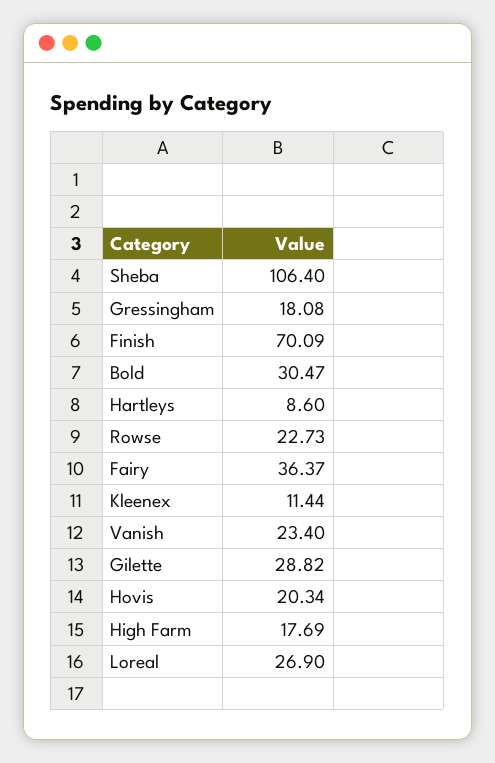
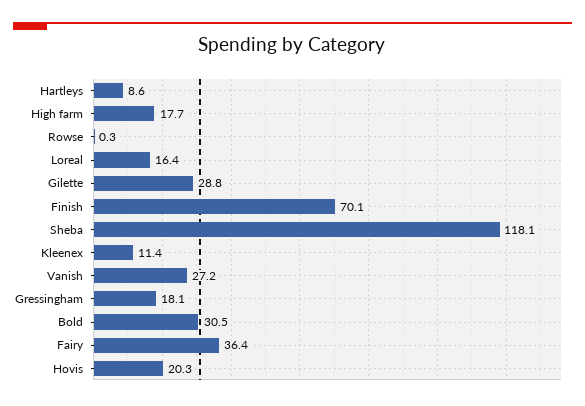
Sheba: 106.4 -> 118.1
Rowse: 22.73 -> 0.3
Vanish: 23.4 -> 27.2
Loreal: 26.9 -> 16.4

